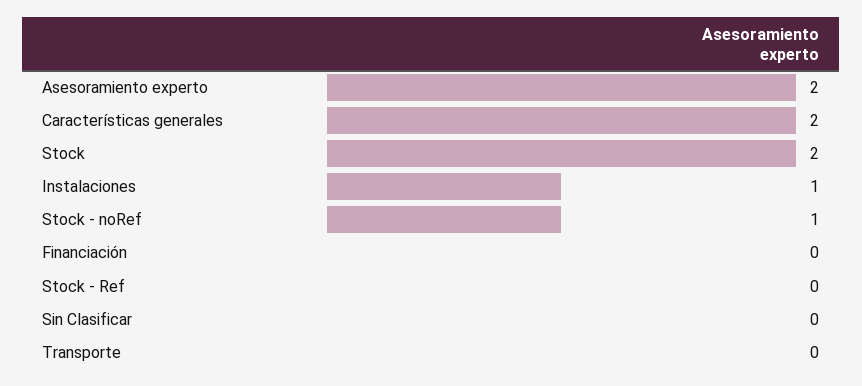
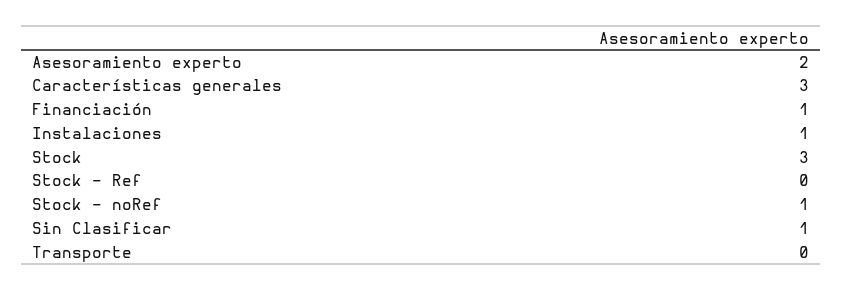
Características generales: 2 -> 3
Stock: 2 -> 3
Financiación: 0 -> 1
Sin Clasificar: 0 -> 1

